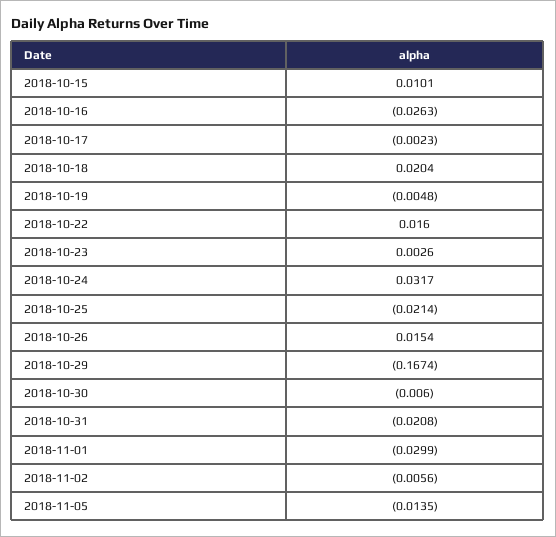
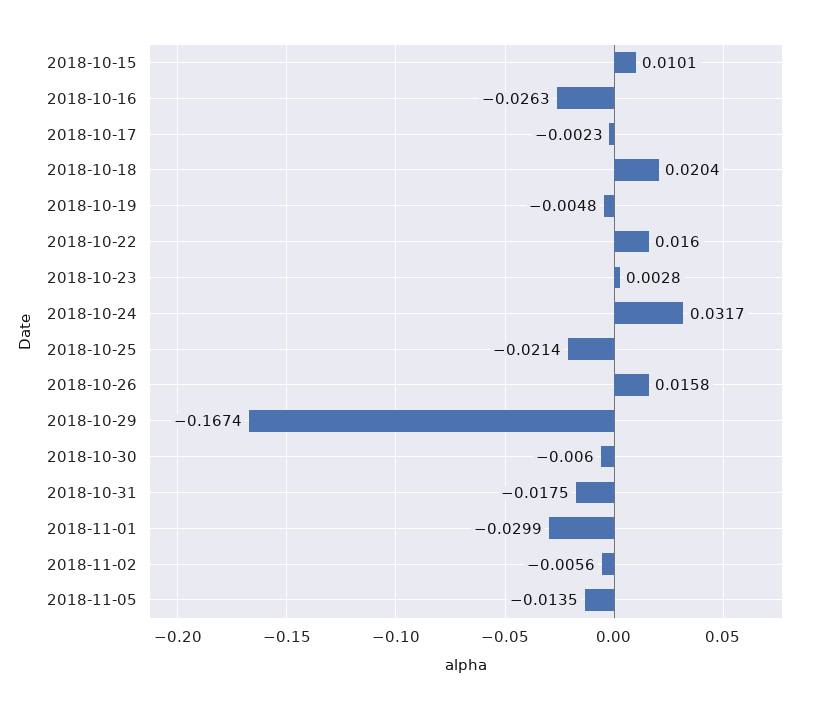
2018-10-23: 0.0026 -> 0.0028
2018-10-26: 0.0154 -> 0.0158
2018-10-31: -0.0208 -> -0.0175

